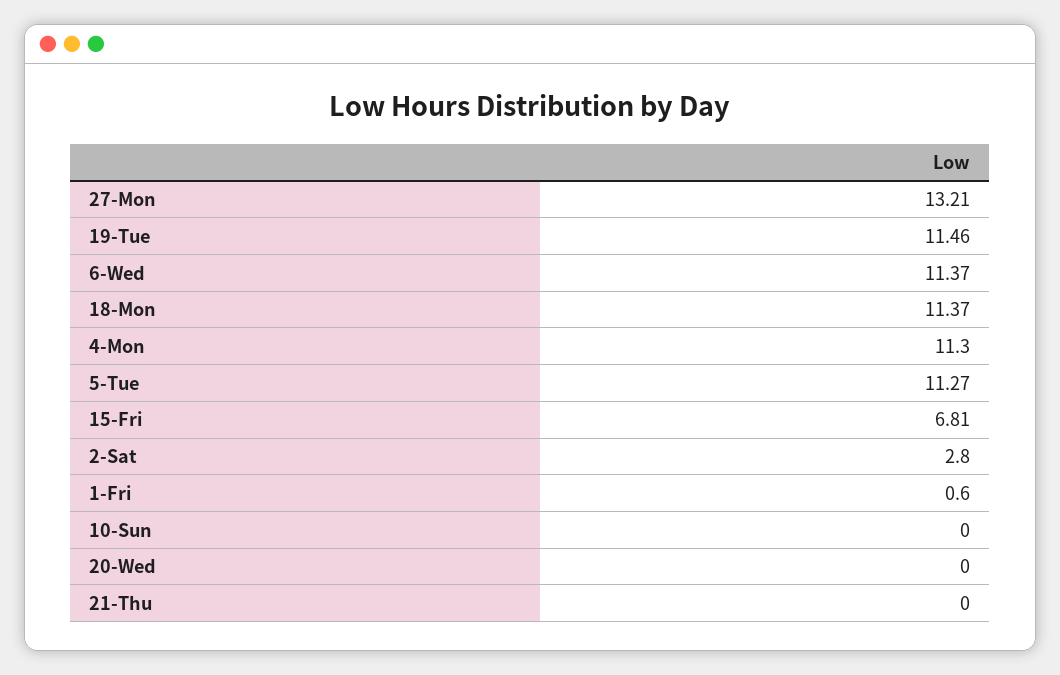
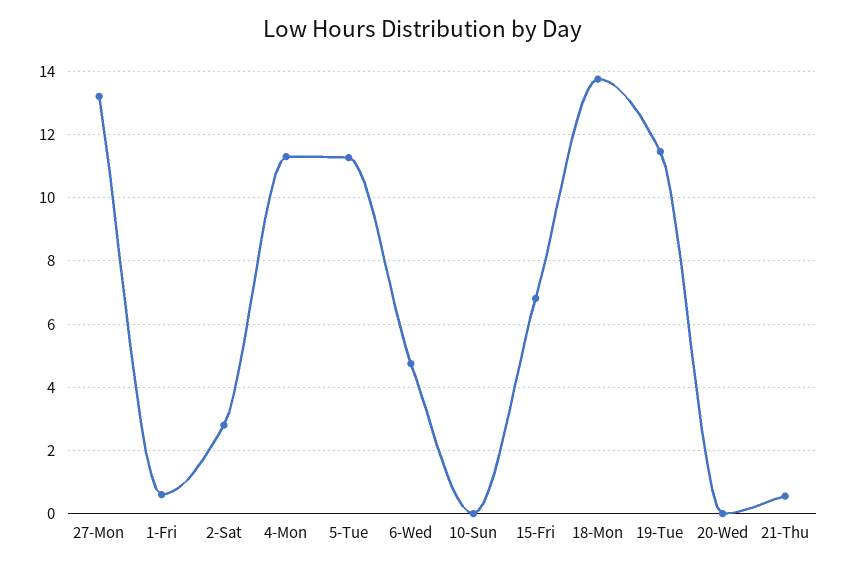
6-Wed: 11.37 -> 4.8
18-Mon: 11.37 -> 13.8
21-Thu: 0 -> 0.6

